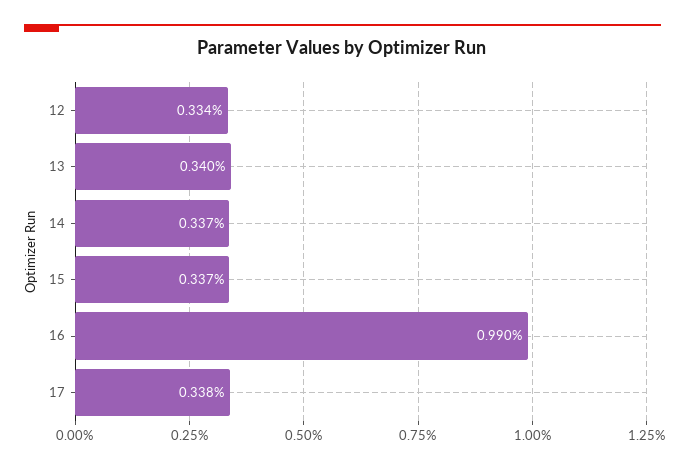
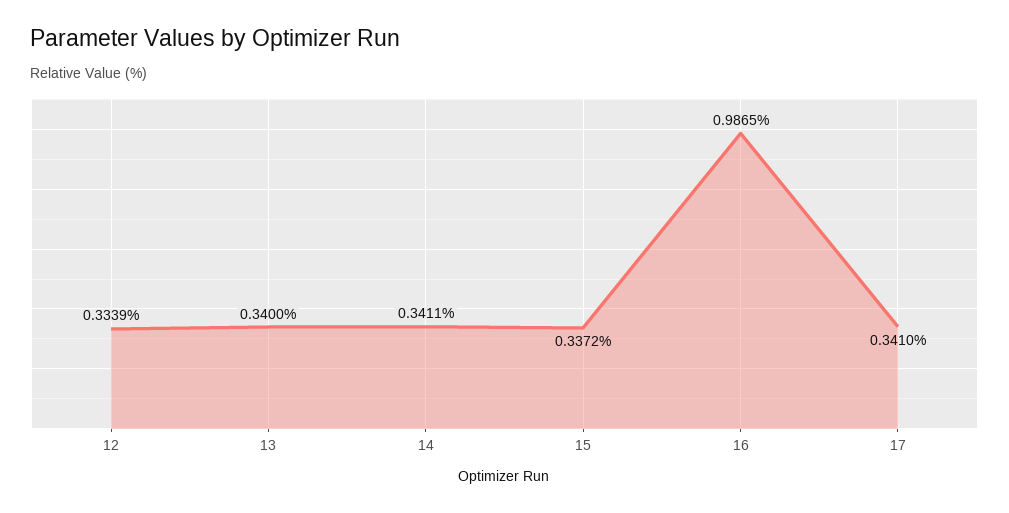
14: 0.337 -> 0.3411
16: 0.99 -> 0.9865
17: 0.338 -> 0.341

